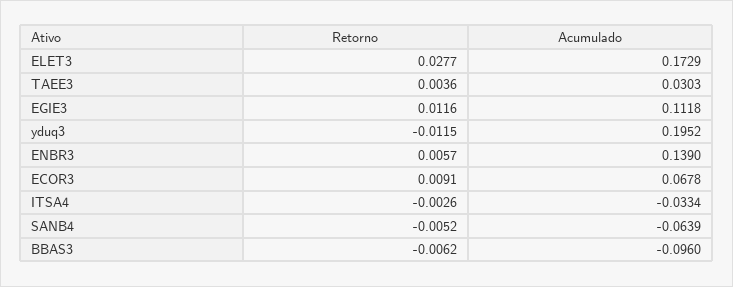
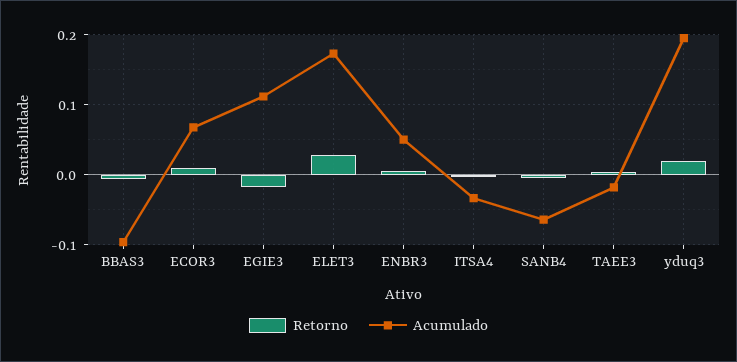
Acumulado, TAEE3: 0.0303 -> -0.02
Retorno, EGIE3: 0.0116 -> -0.02
Retorno, yduq3: -0.0115 -> 0.02
Acumulado, ENBR3: 0.139 -> 0.05

